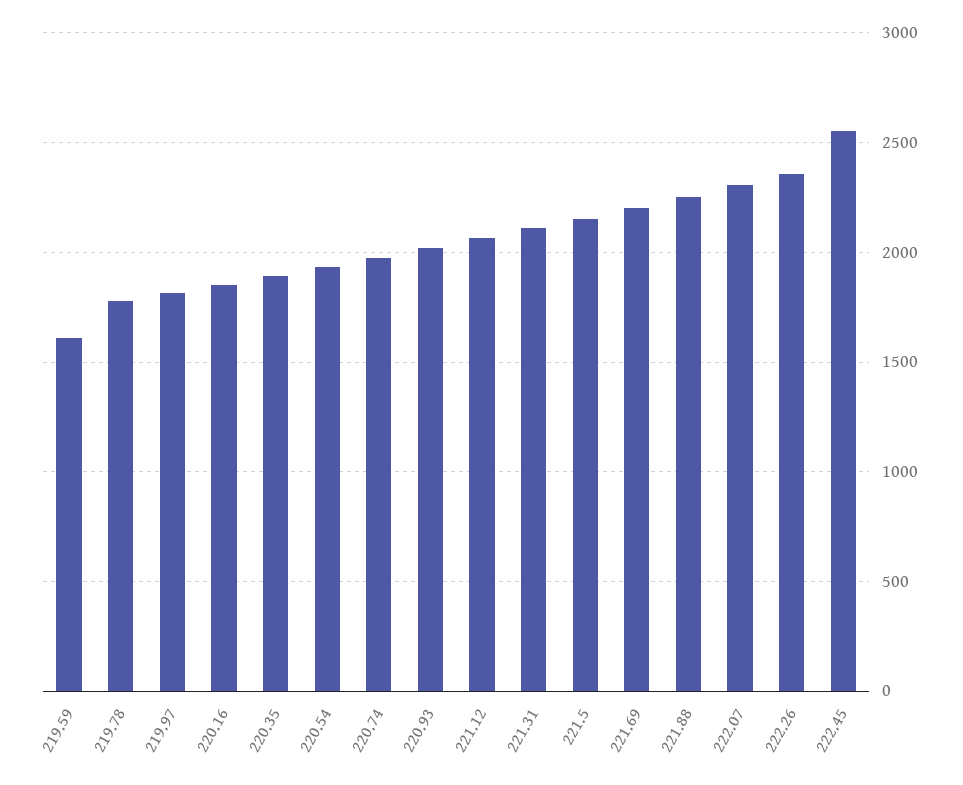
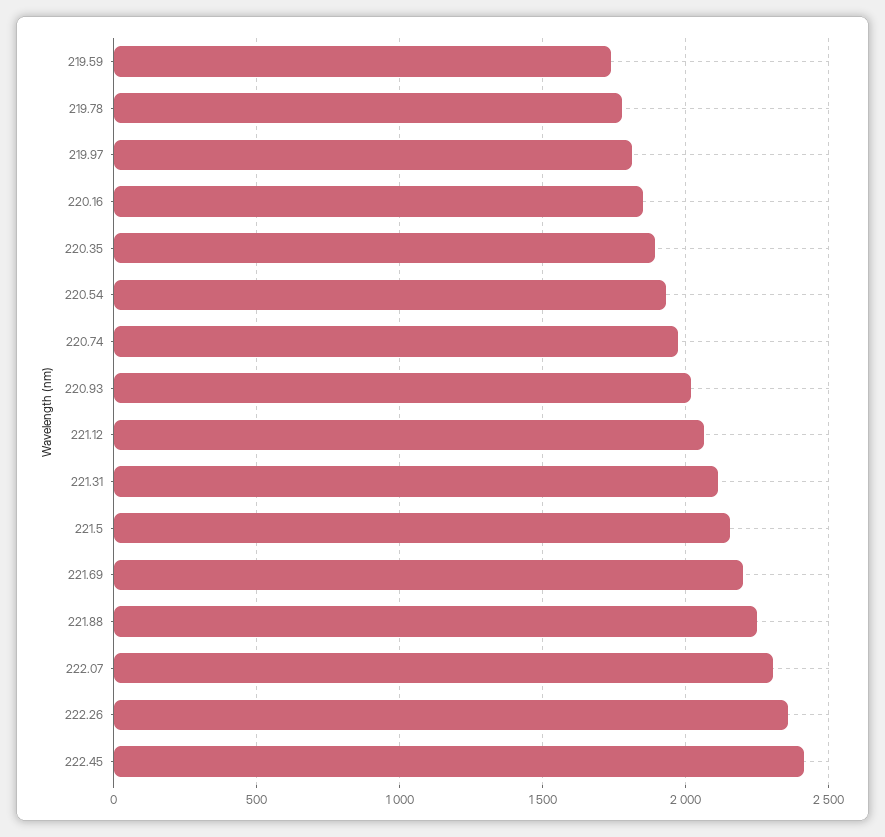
219.59: 1600 -> 1750
222.45: 2550 -> 2400

